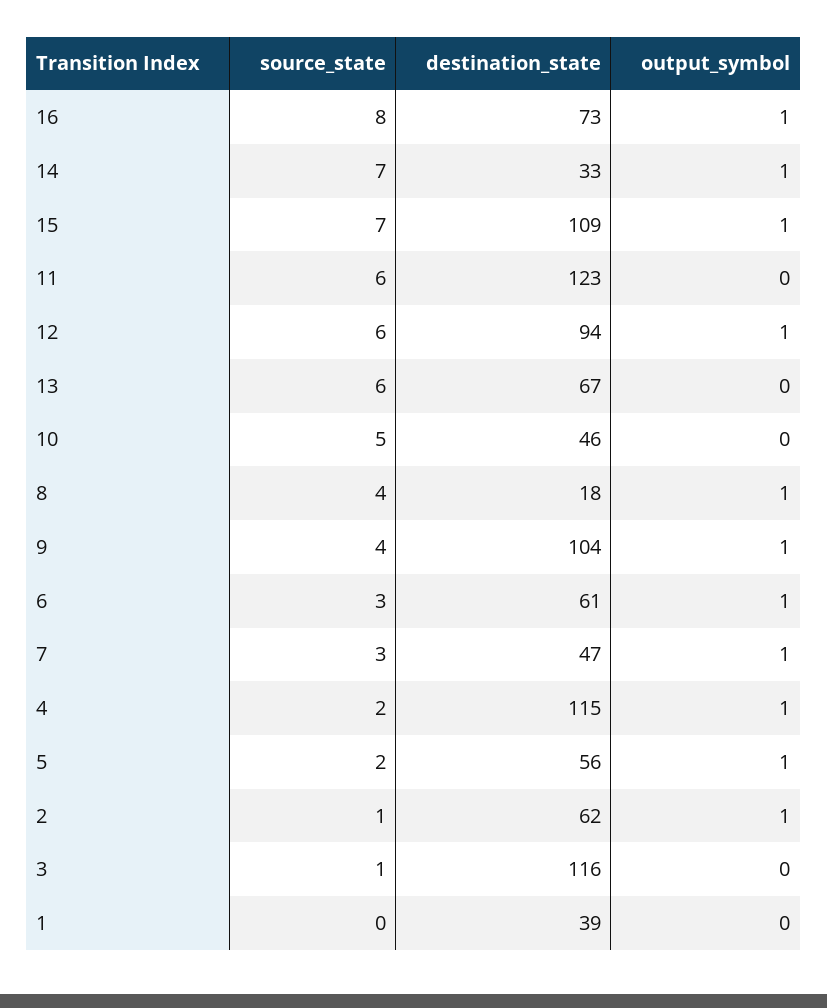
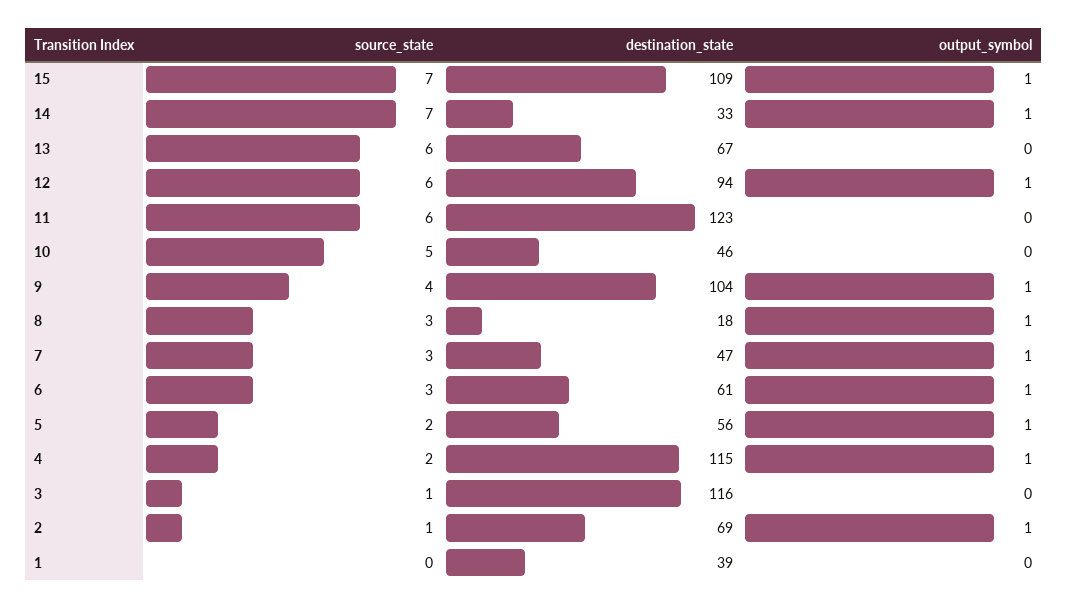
source_state, 16: 8 -> none
destination_state, 16: 73 -> none
output_symbol, 16: 1 -> none
source_state, 8: 4 -> 3
destination_state, 2: 62 -> 69

